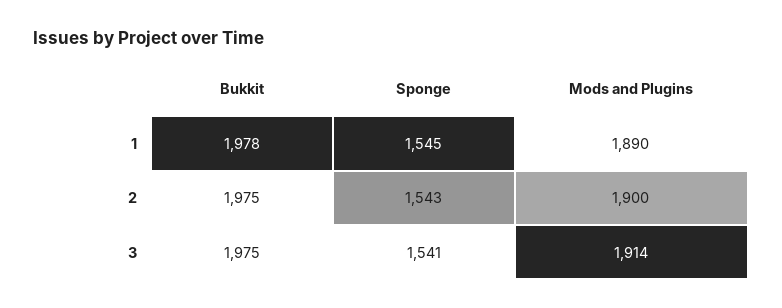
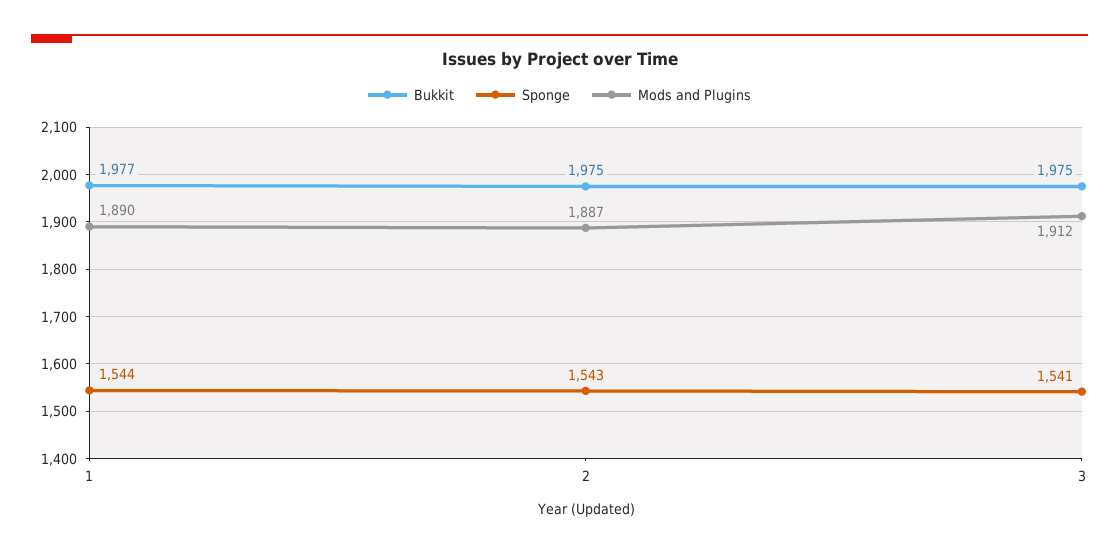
Bukkit, 1: 1978 -> 1977
Sponge, 1: 1545 -> 1544
Mods and Plugins, 2: 1900 -> 1887
Mods and Plugins, 3: 1914 -> 1912

